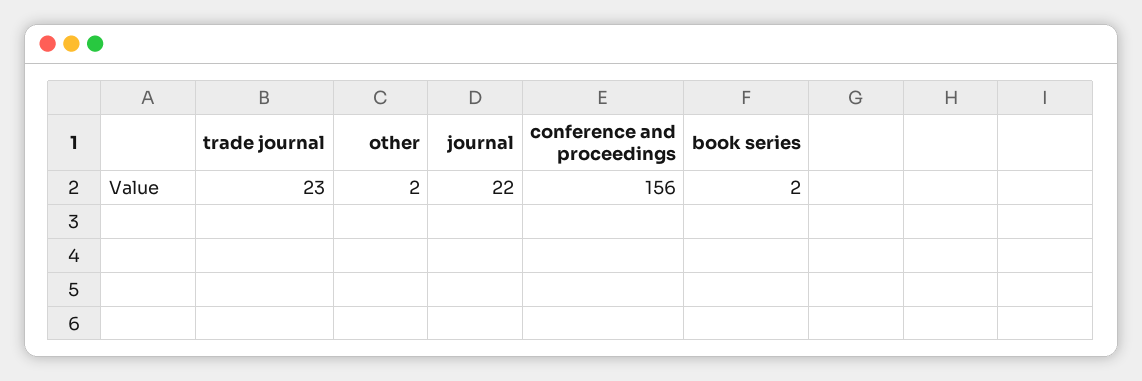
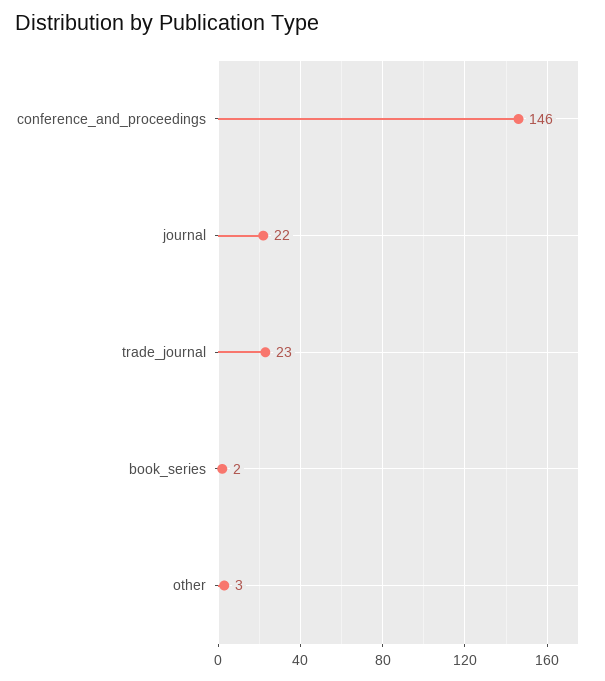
other: 2 -> 3
conference and proceedings: 156 -> 146

